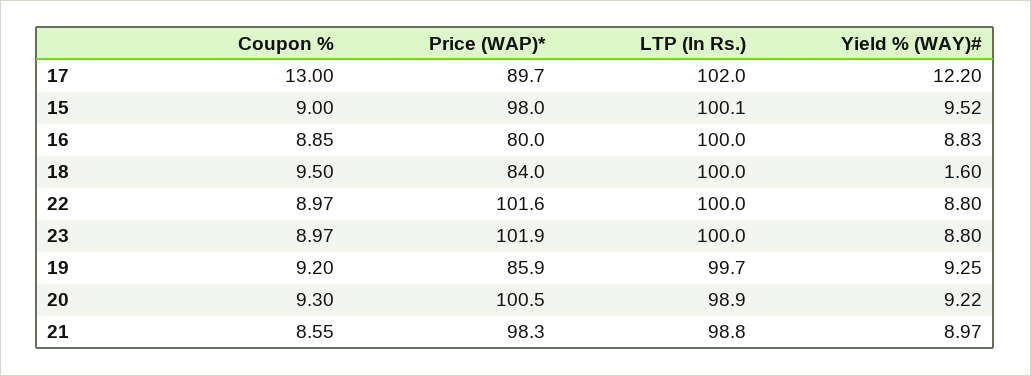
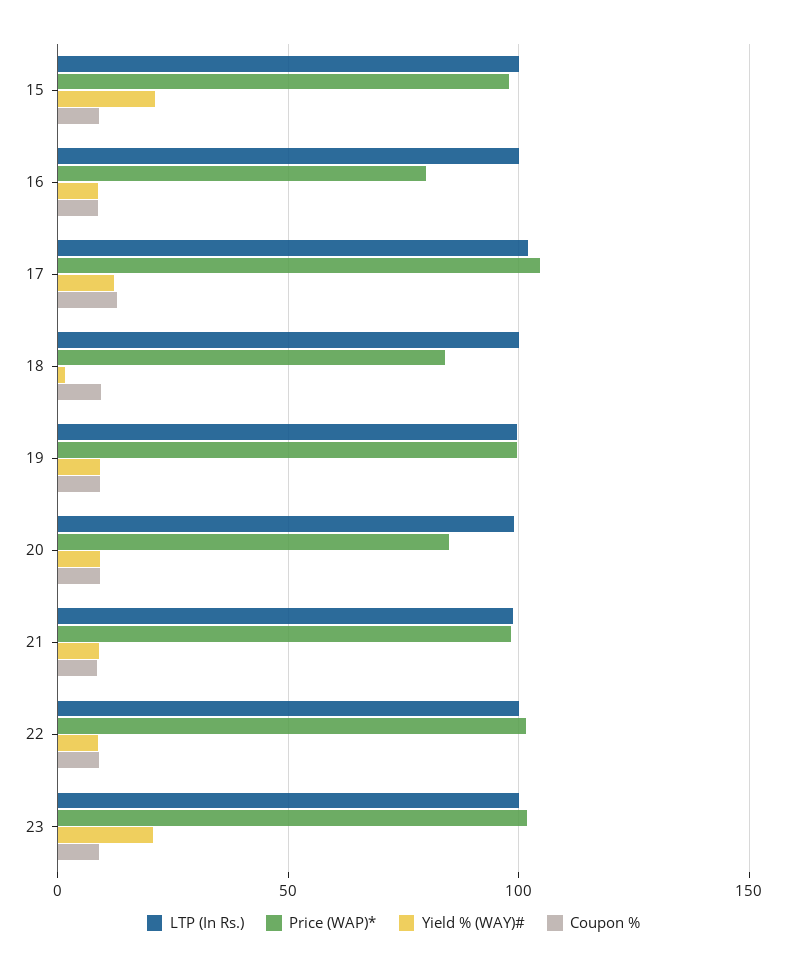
Price (WAP)*, 17: 89.7 -> 105
Yield % (WAY)#, 15: 9.52 -> 20
Yield % (WAY)#, 23: 8.8 -> 20
Price (WAP)*, 19: 85.9 -> 100
Price (WAP)*, 20: 100.5 -> 85

